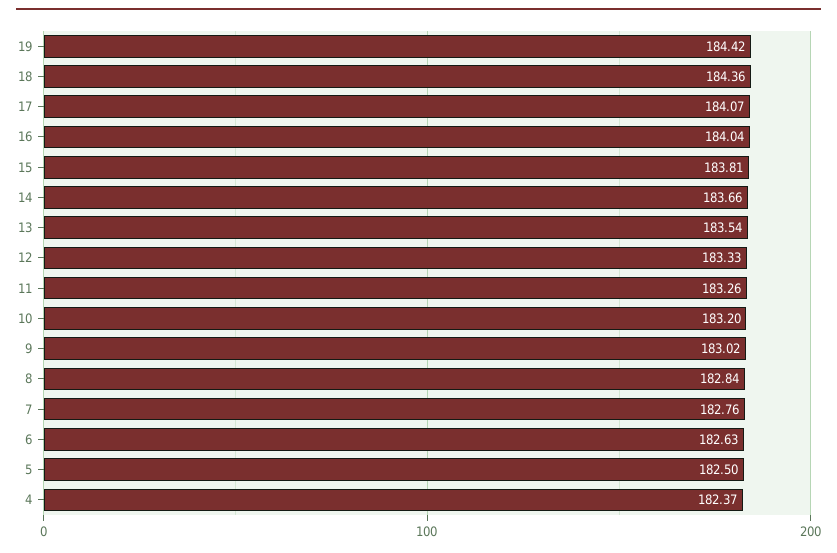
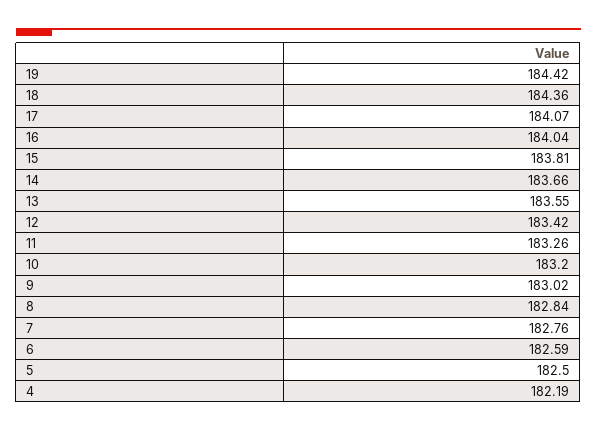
13: 183.54 -> 183.55
12: 183.33 -> 183.42
6: 182.63 -> 182.59
4: 182.37 -> 182.19

